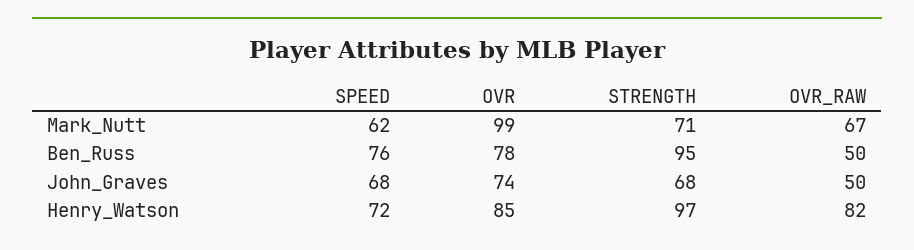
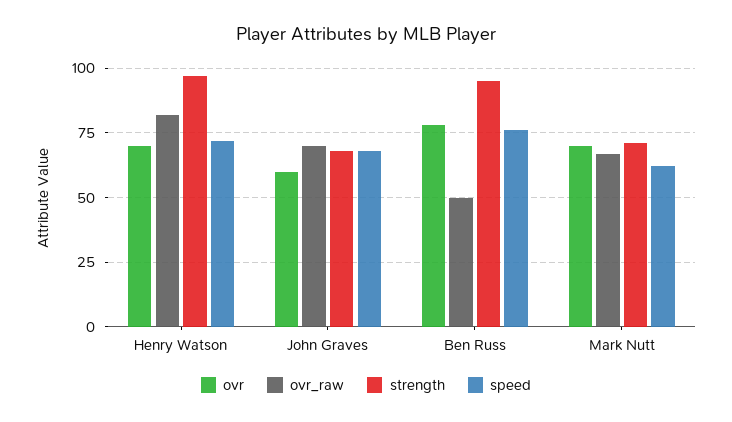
OVR, Mark_Nutt: 99 -> 70
OVR, John_Graves: 74 -> 60
OVR_RAW, John_Graves: 50 -> 70
OVR, Henry_Watson: 85 -> 70

